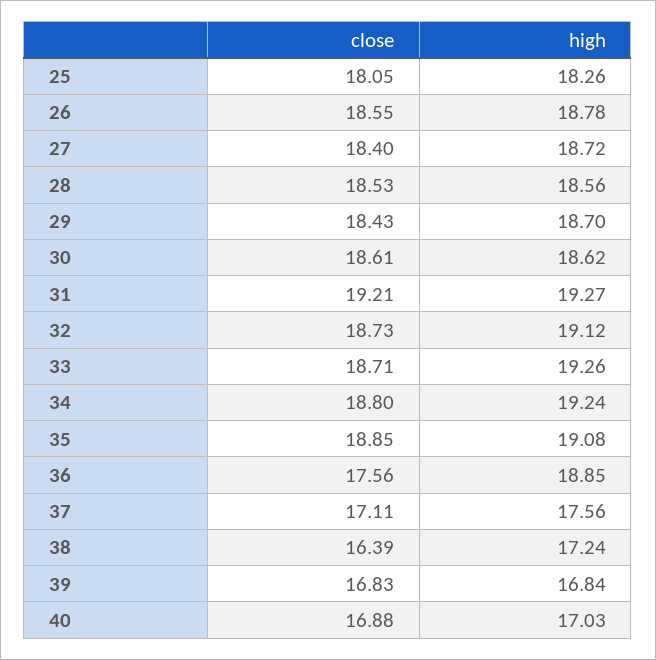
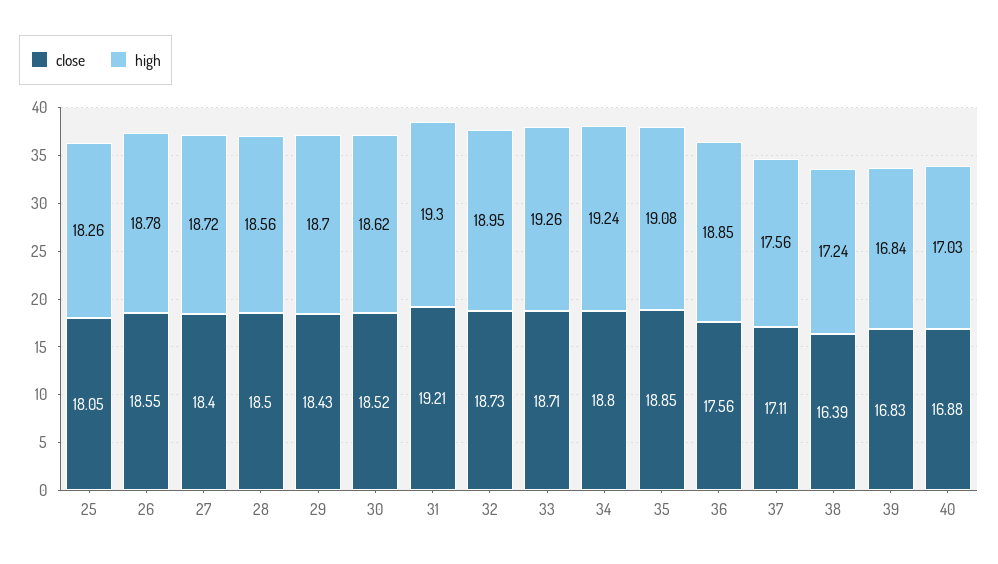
close, 28: 18.53 -> 18.5
close, 30: 18.61 -> 18.52
high, 31: 19.27 -> 19.3
high, 32: 19.12 -> 18.95

